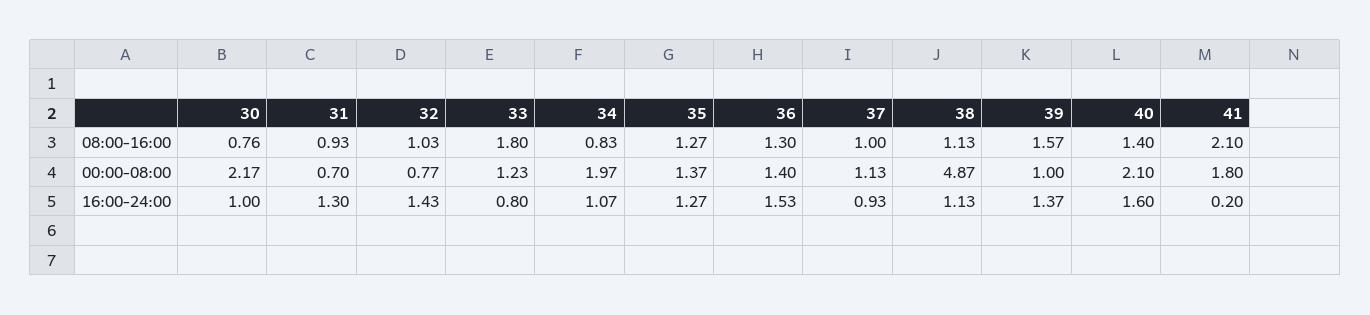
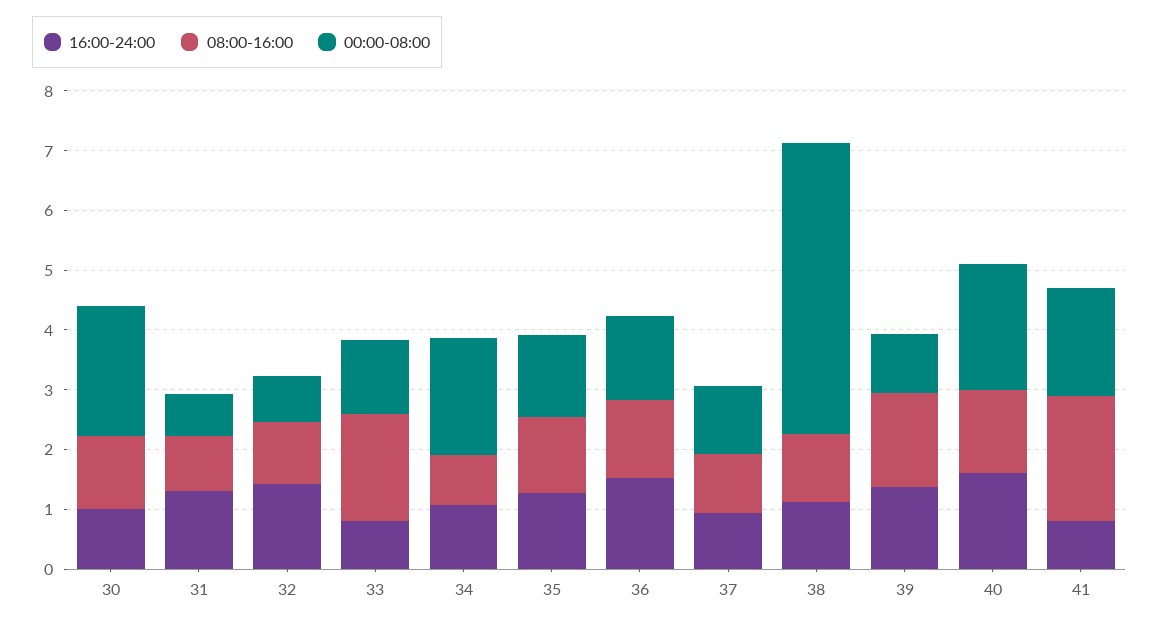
08:00-16:00, 30: 0.76 -> 1.2
16:00-24:00, 41: 0.2 -> 0.8

